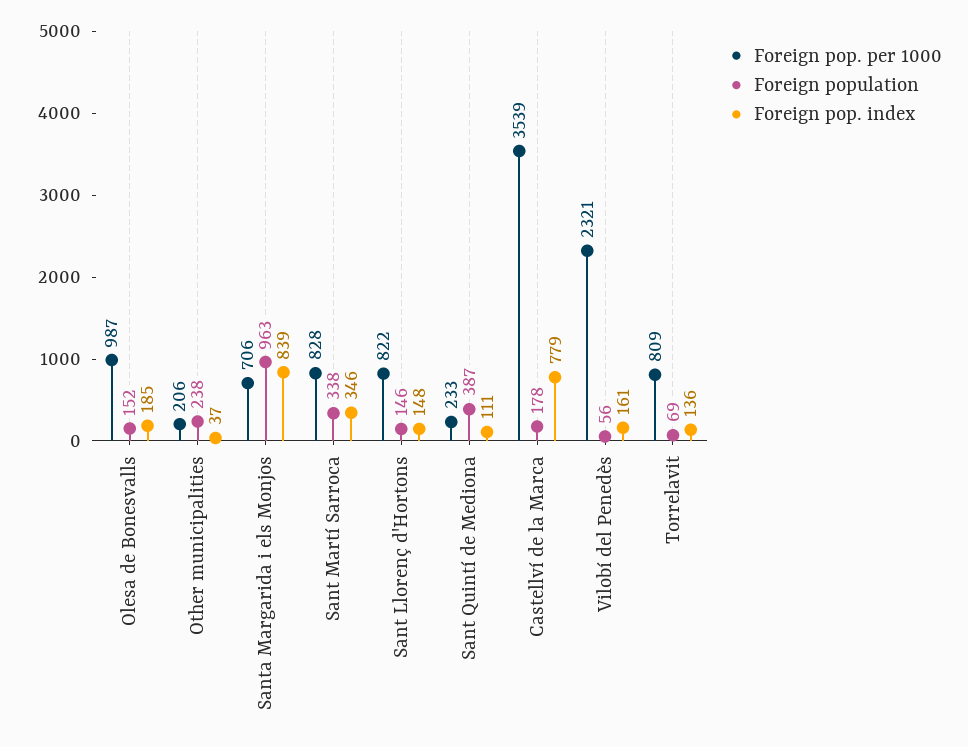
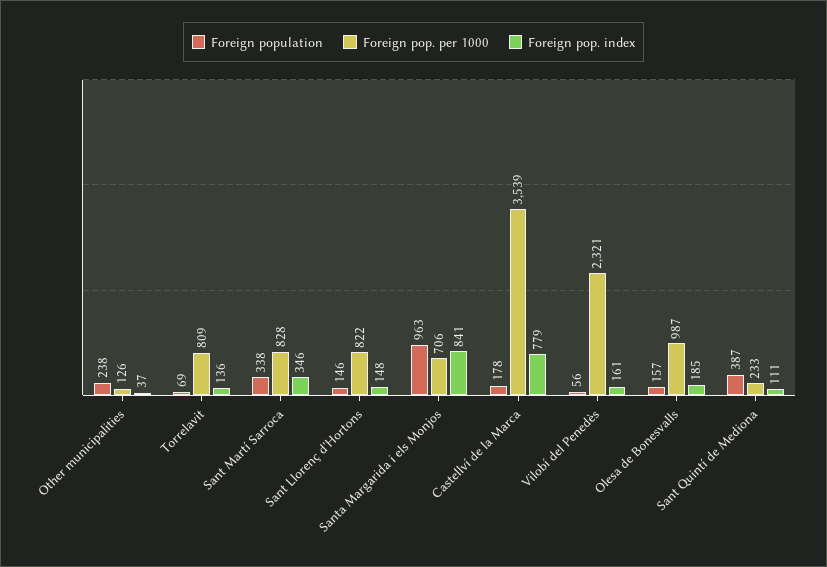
Foreign population, Olesa de Bonesvalls: 152 -> 157
Foreign pop. per 1000, Other municipalities: 206 -> 126
Foreign pop. index, Santa Margarida i els Monjos: 839 -> 841

